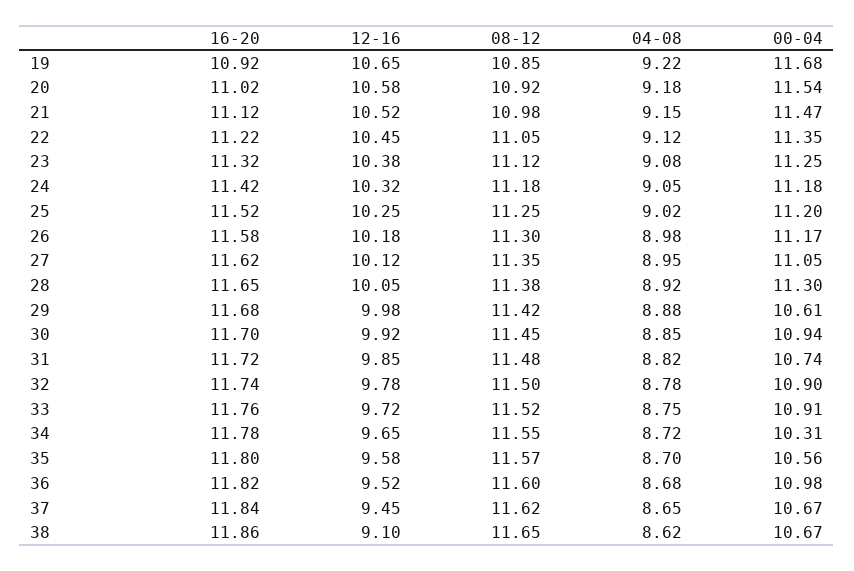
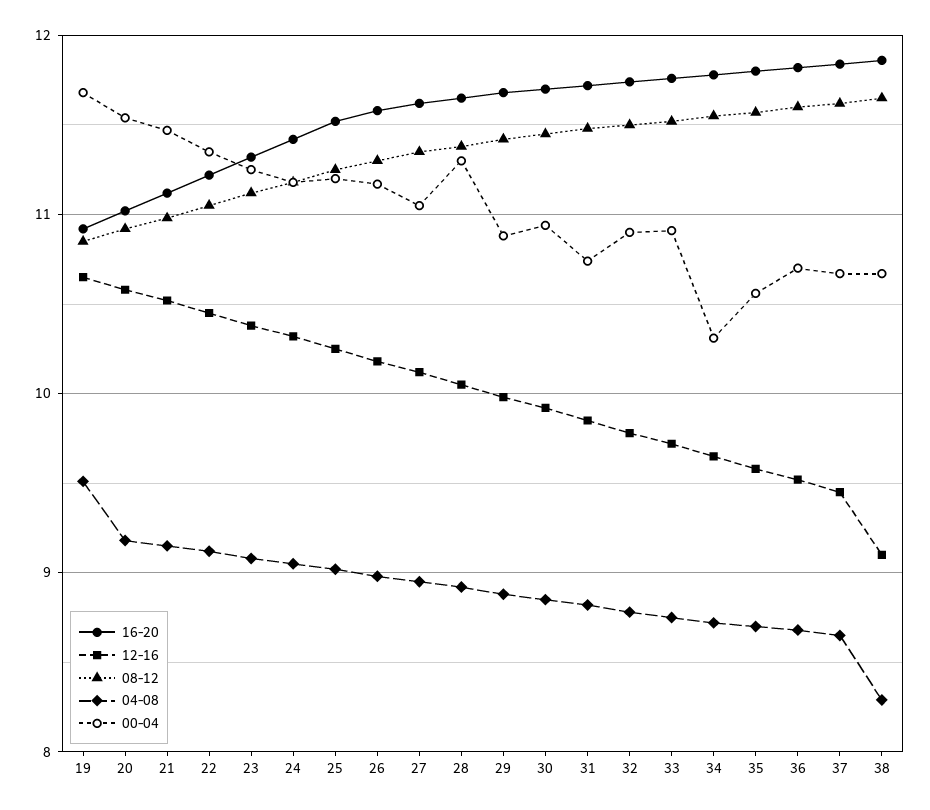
04-08, 19: 9.22 -> 9.5
00-04, 29: 10.61 -> 10.9
00-04, 36: 10.98 -> 10.7
04-08, 38: 8.62 -> 8.3

